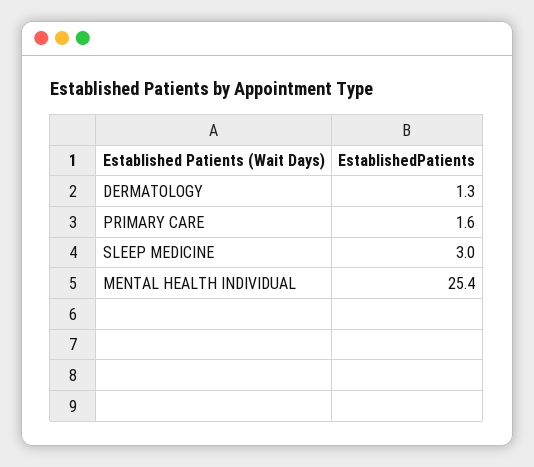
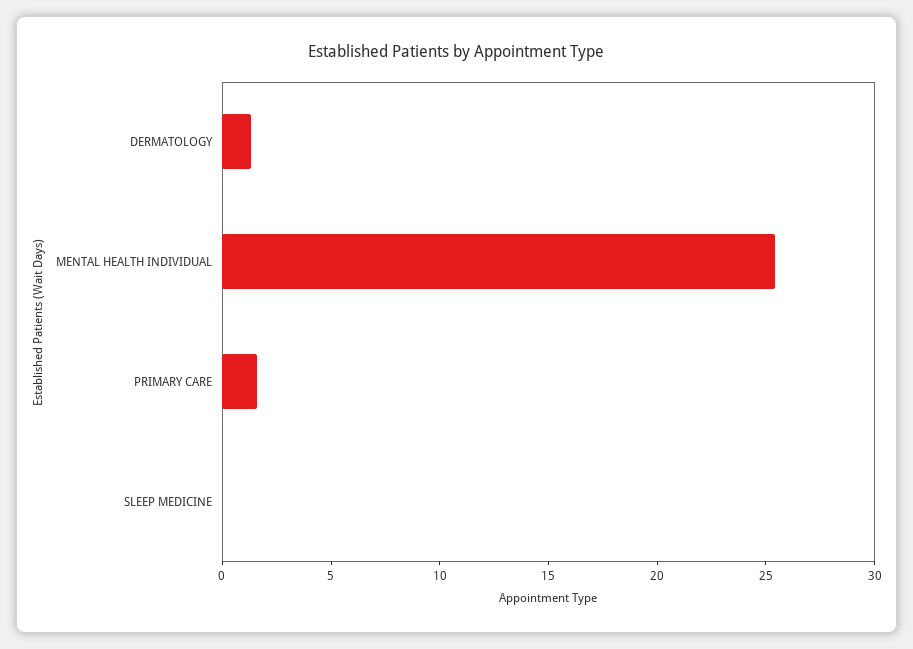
SLEEP MEDICINE: 3 -> 0

